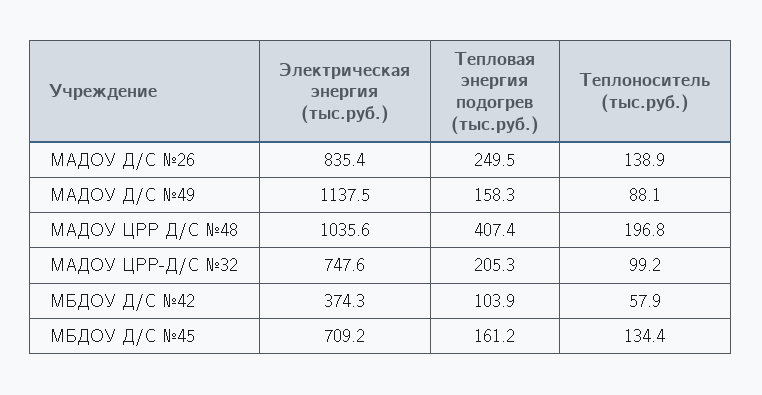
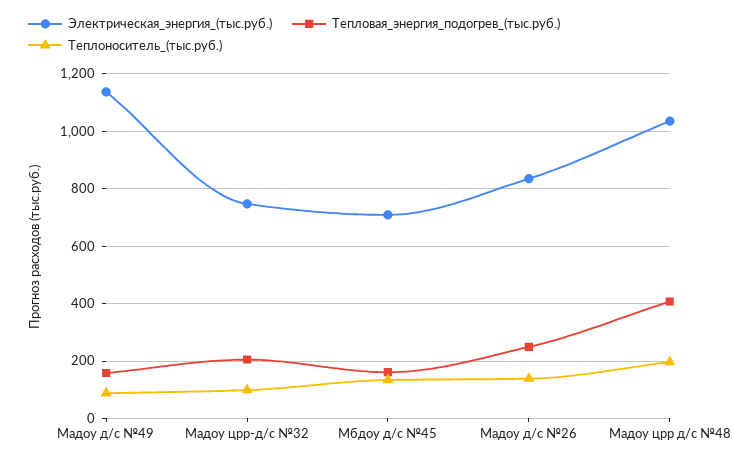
Электрическая энергия (тыс.руб.), МБДОУ Д/С №42: 374.3 -> none
Тепловая энергия подогрев (тыс.руб.), МБДОУ Д/С №42: 103.9 -> none
Теплоноситель (тыс.руб.), МБДОУ Д/С №42: 57.9 -> none

